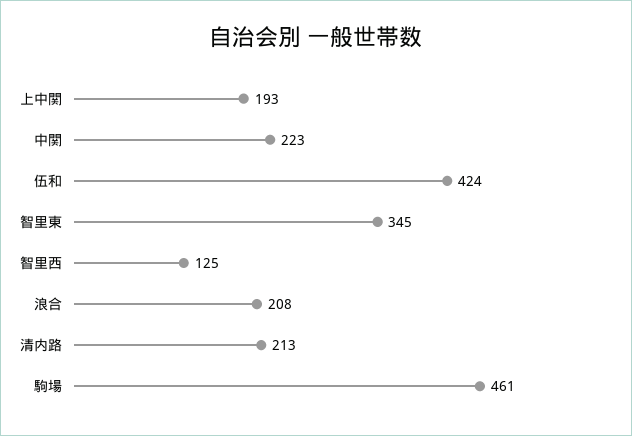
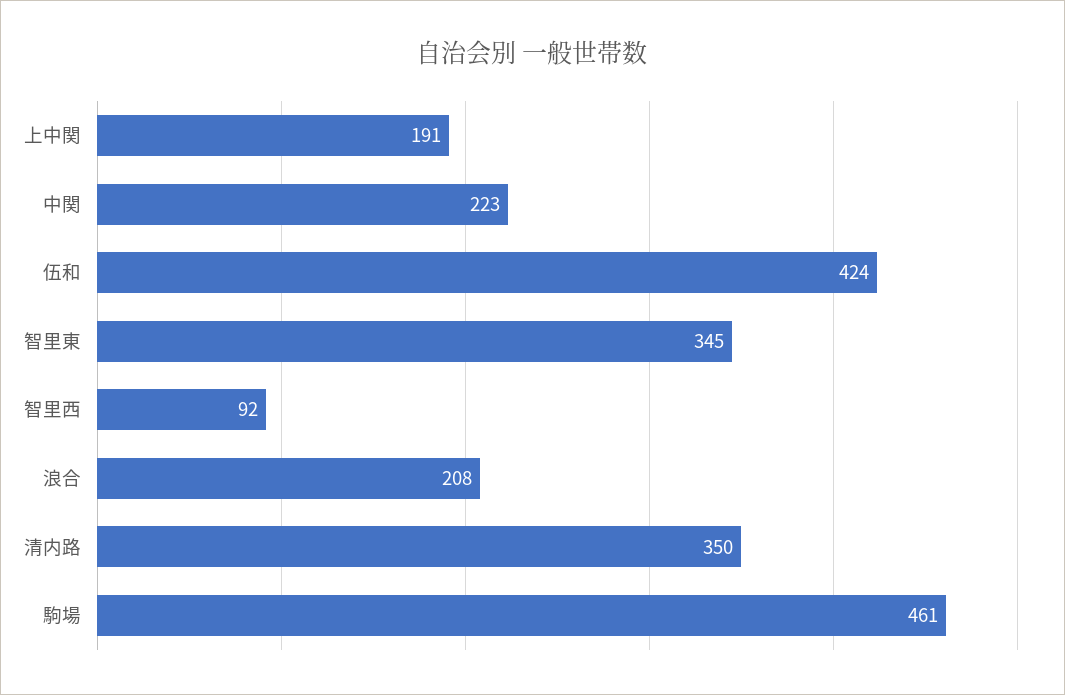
上中関: 193 -> 191
智里西: 125 -> 92
清内路: 213 -> 350

